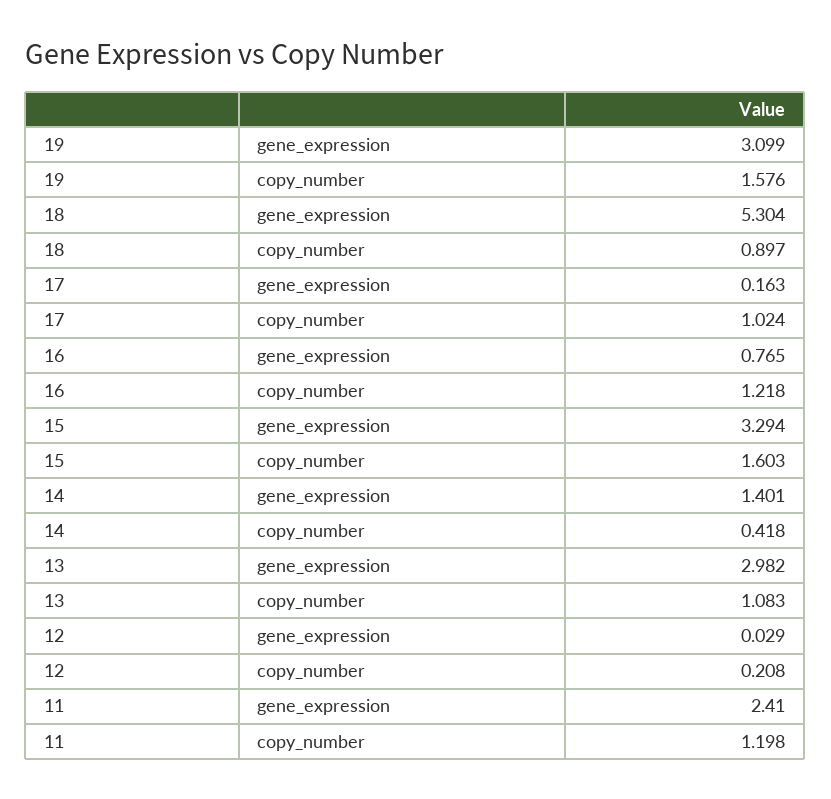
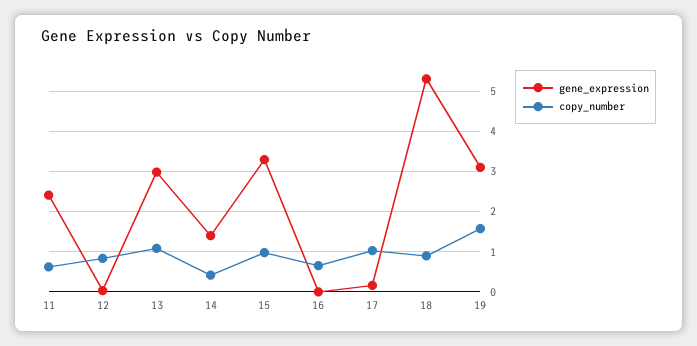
gene_expression, 16: 0.765 -> 0
copy_number, 16: 1.218 -> 0.6
copy_number, 15: 1.603 -> 1
copy_number, 12: 0.208 -> 0.8
copy_number, 11: 1.198 -> 0.6

